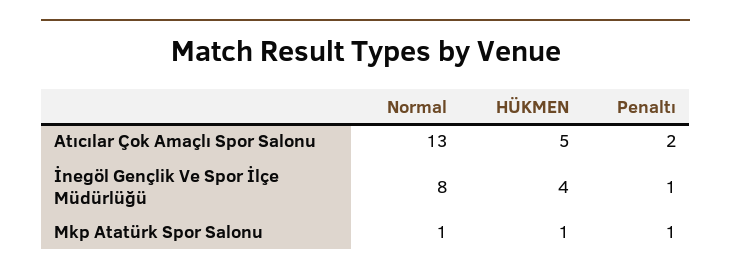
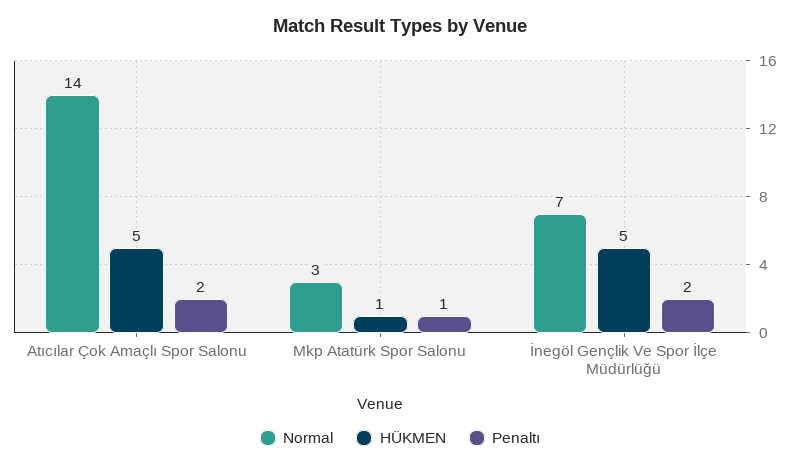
Normal, Atıcılar Çok Amaçlı Spor Salonu: 13 -> 14
Normal, İnegöl Gençlik Ve Spor İlçe Müdürlüğü: 8 -> 7
HÜKMEN, İnegöl Gençlik Ve Spor İlçe Müdürlüğü: 4 -> 5
Penaltı, İnegöl Gençlik Ve Spor İlçe Müdürlüğü: 1 -> 2
Normal, Mkp Atatürk Spor Salonu: 1 -> 3

